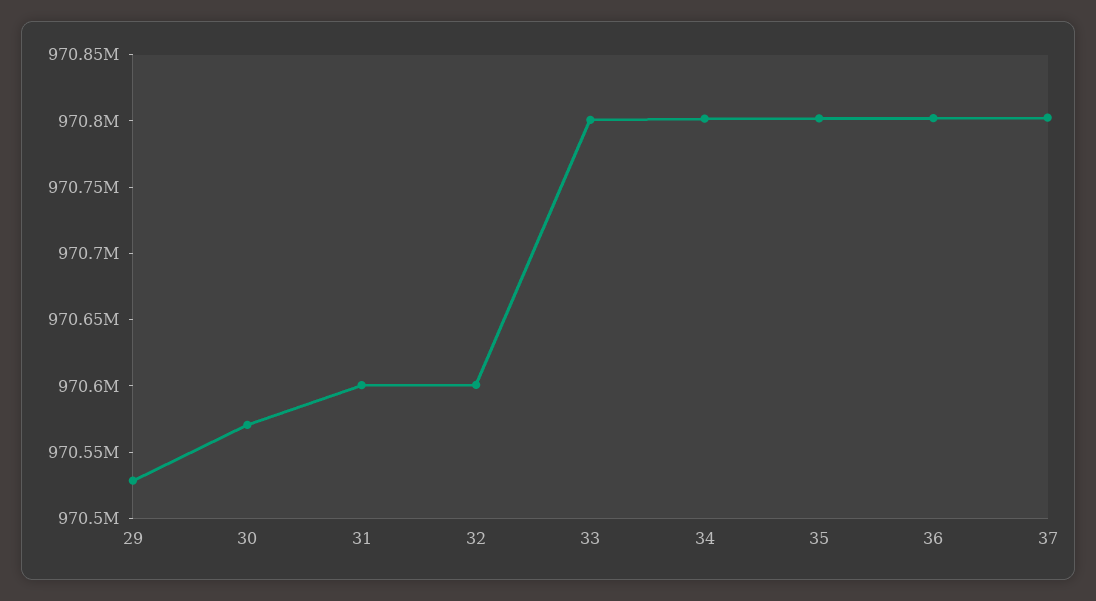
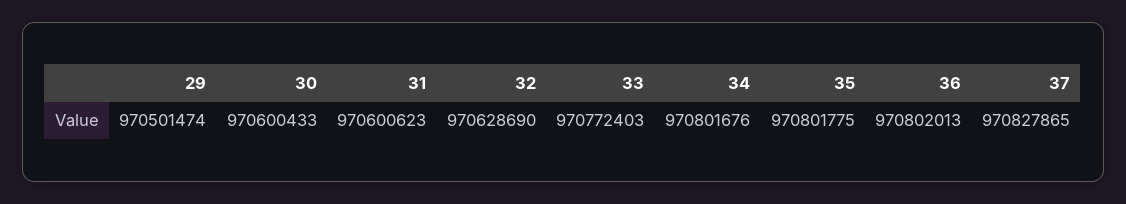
29: 970530000 -> 970501474
30: 970570000 -> 970600433
32: 970600000 -> 970628690
33: 970800000 -> 970772403
37: 970800000 -> 970827865

